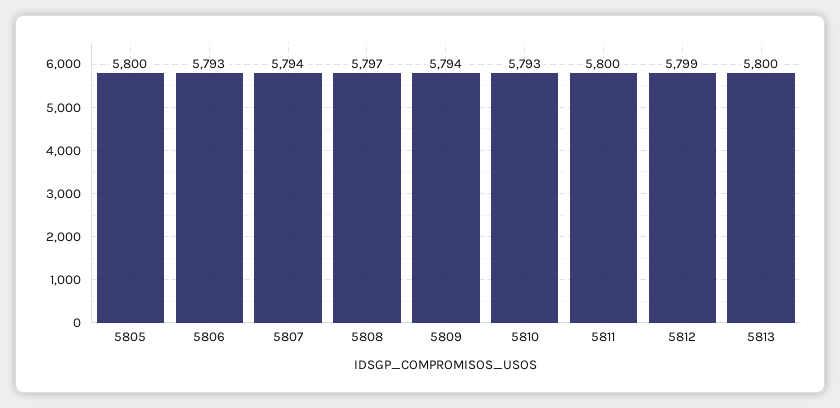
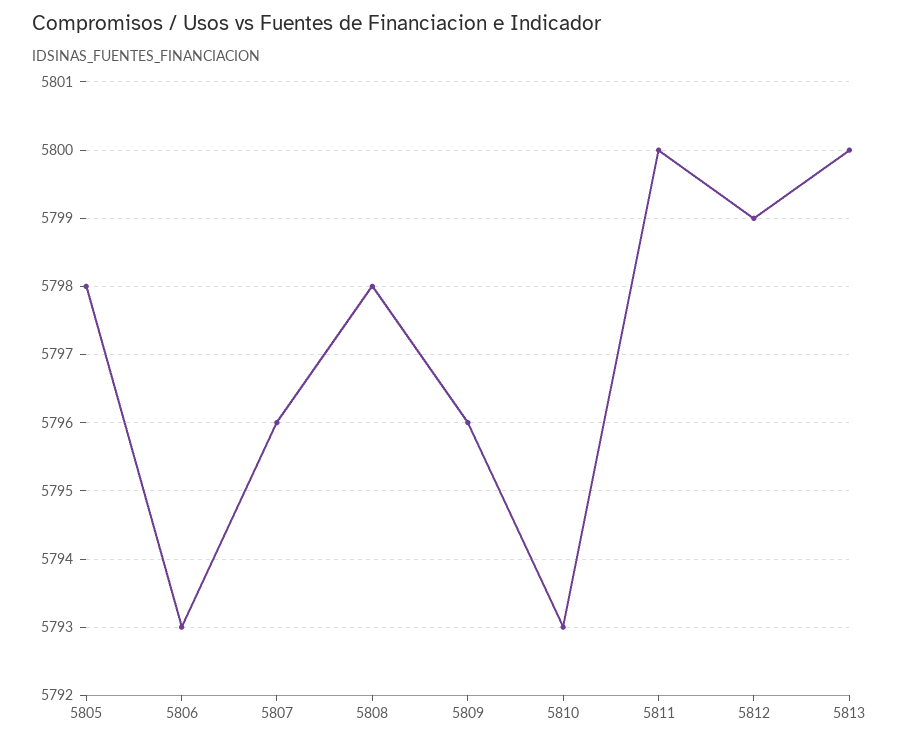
5805: 5800 -> 5798
5807: 5794 -> 5796
5808: 5797 -> 5798
5809: 5794 -> 5796

